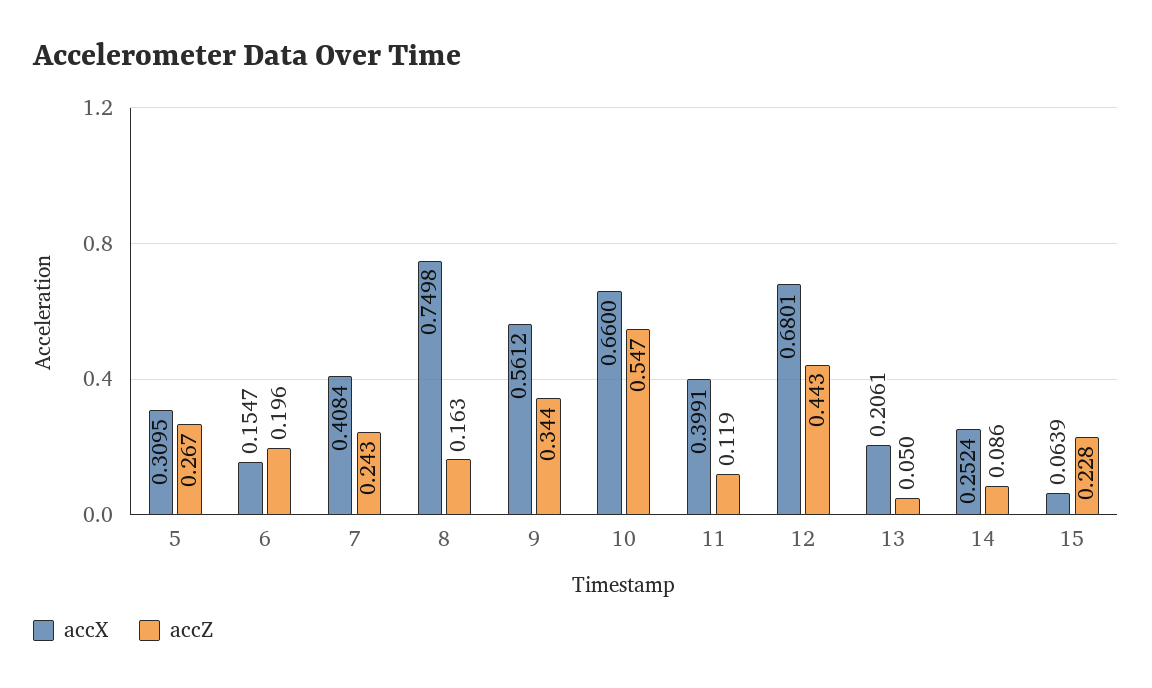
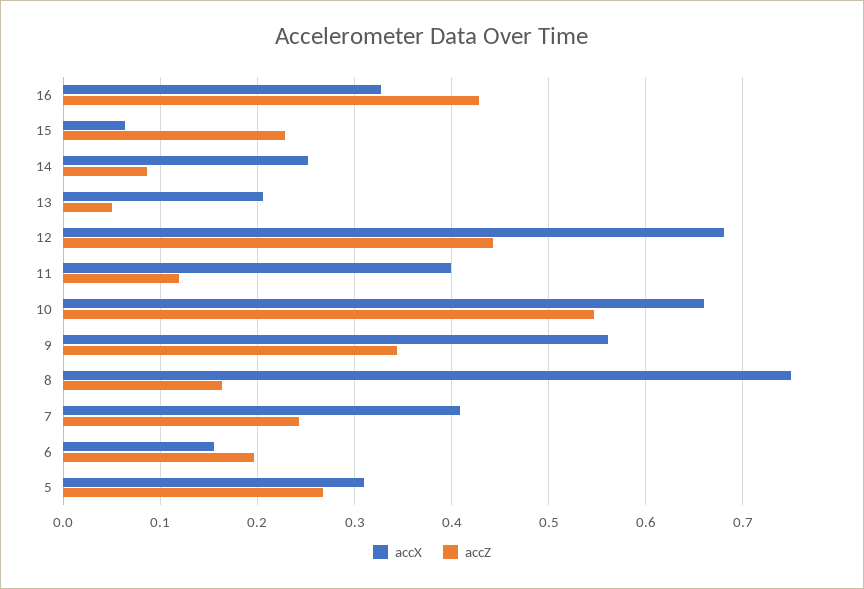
accX, 16: none -> 0.33
accZ, 16: none -> 0.43

